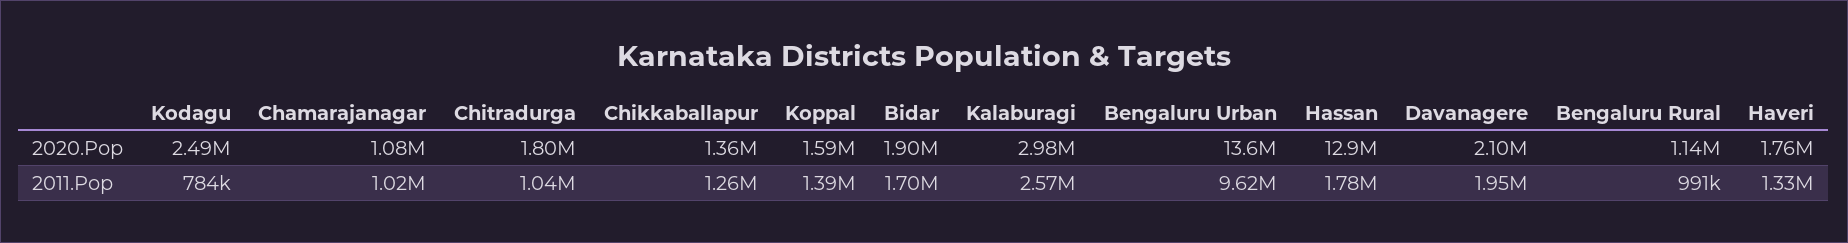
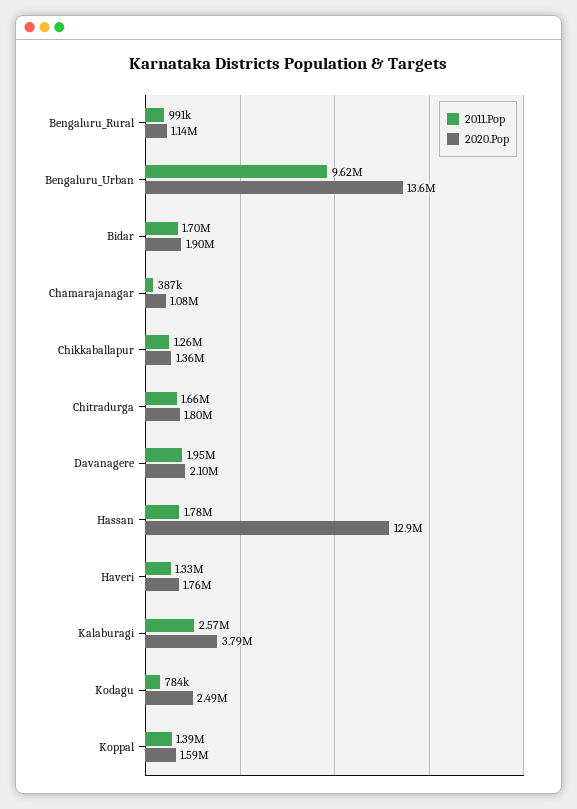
2020.Pop, Kalaburagi: 2980000 -> 3790000
2011.Pop, Chamarajanagar: 1020000 -> 387000
2011.Pop, Chitradurga: 1040000 -> 1660000

